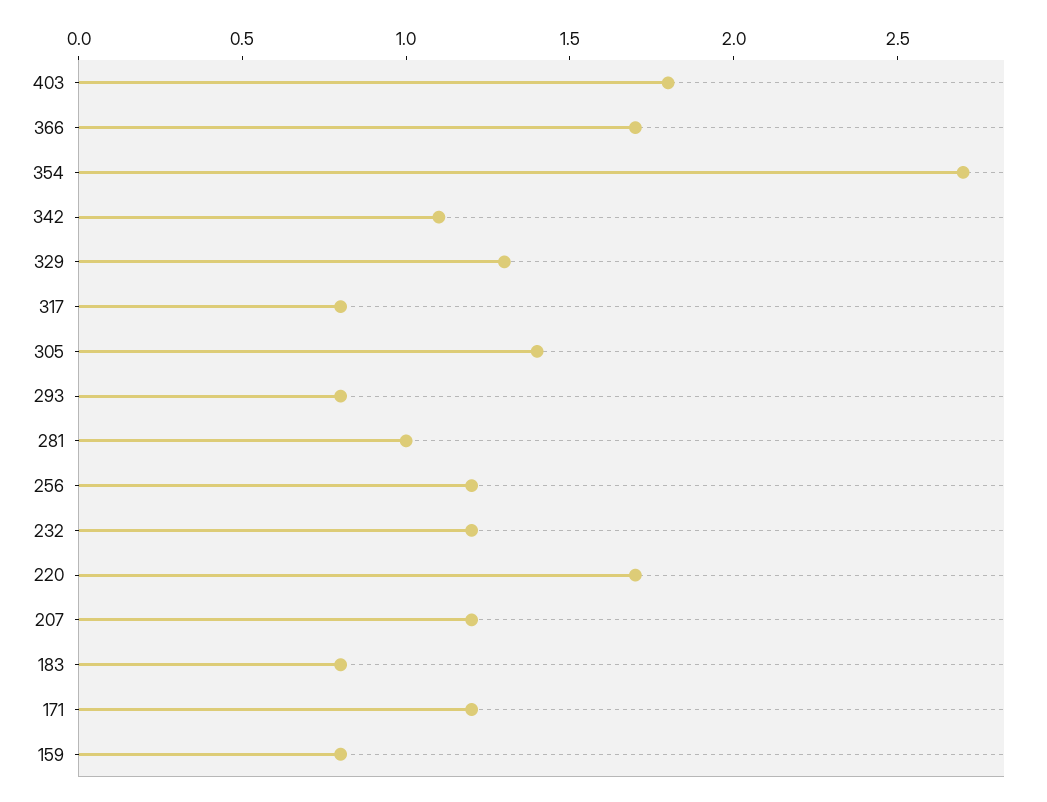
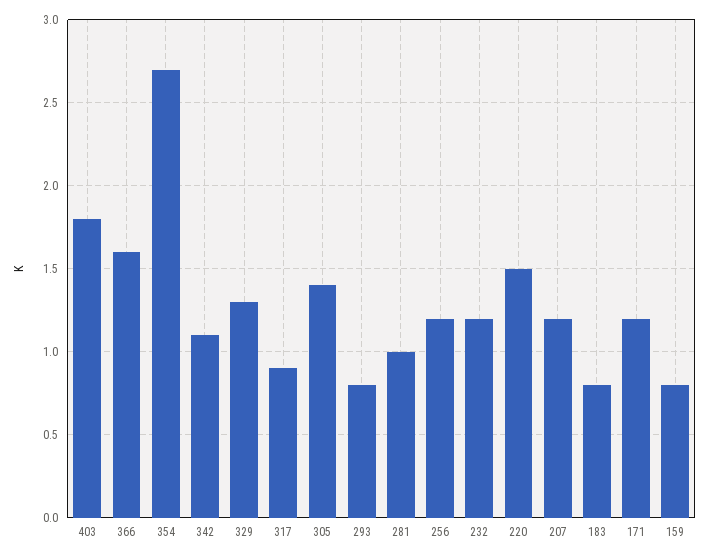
366: 1.7 -> 1.6
317: 0.8 -> 0.9
220: 1.7 -> 1.5

